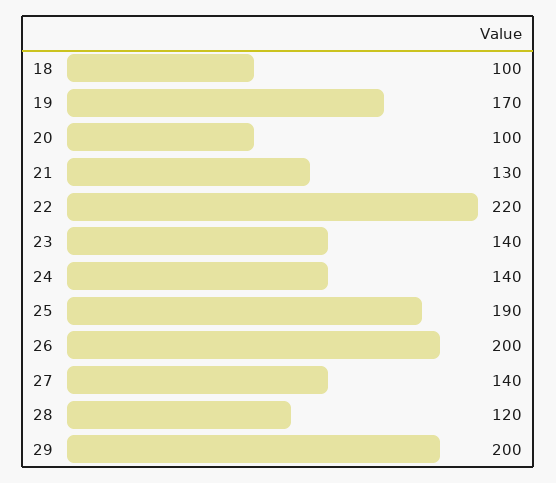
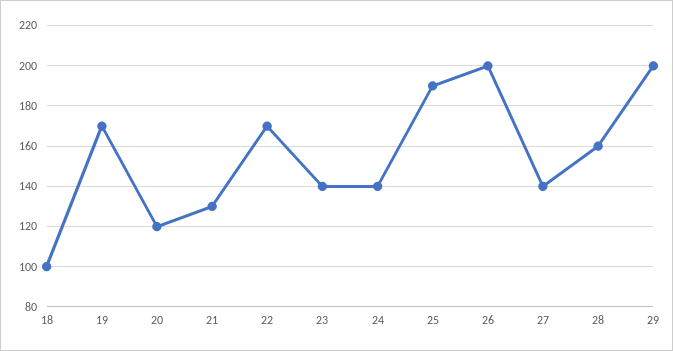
20: 100 -> 120
22: 220 -> 170
28: 120 -> 160

